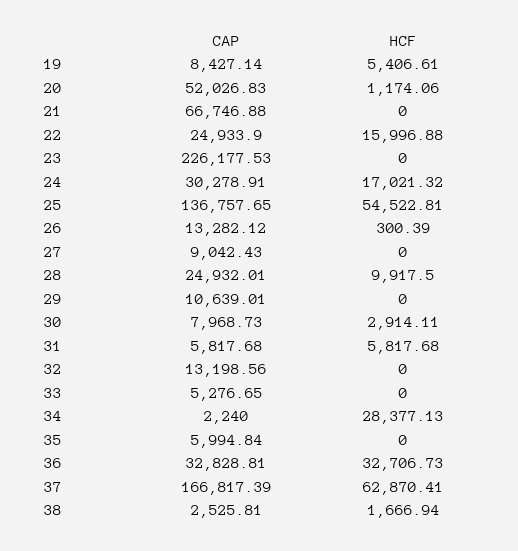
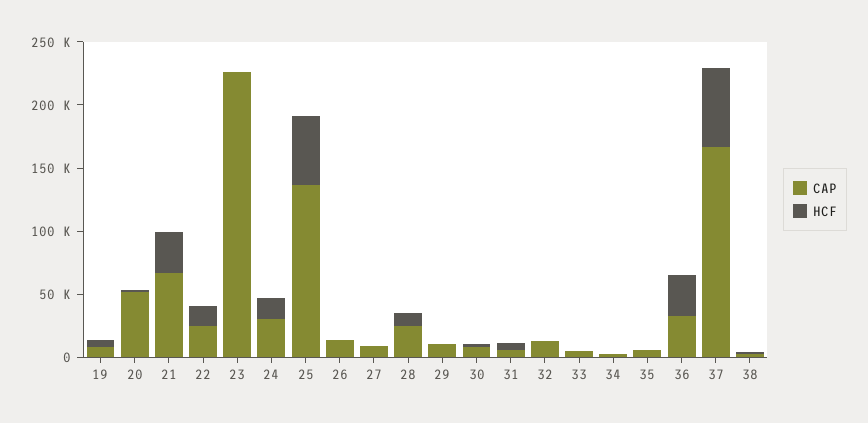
HCF, 21: 0 -> 30000
HCF, 34: 28377.13 -> 0

